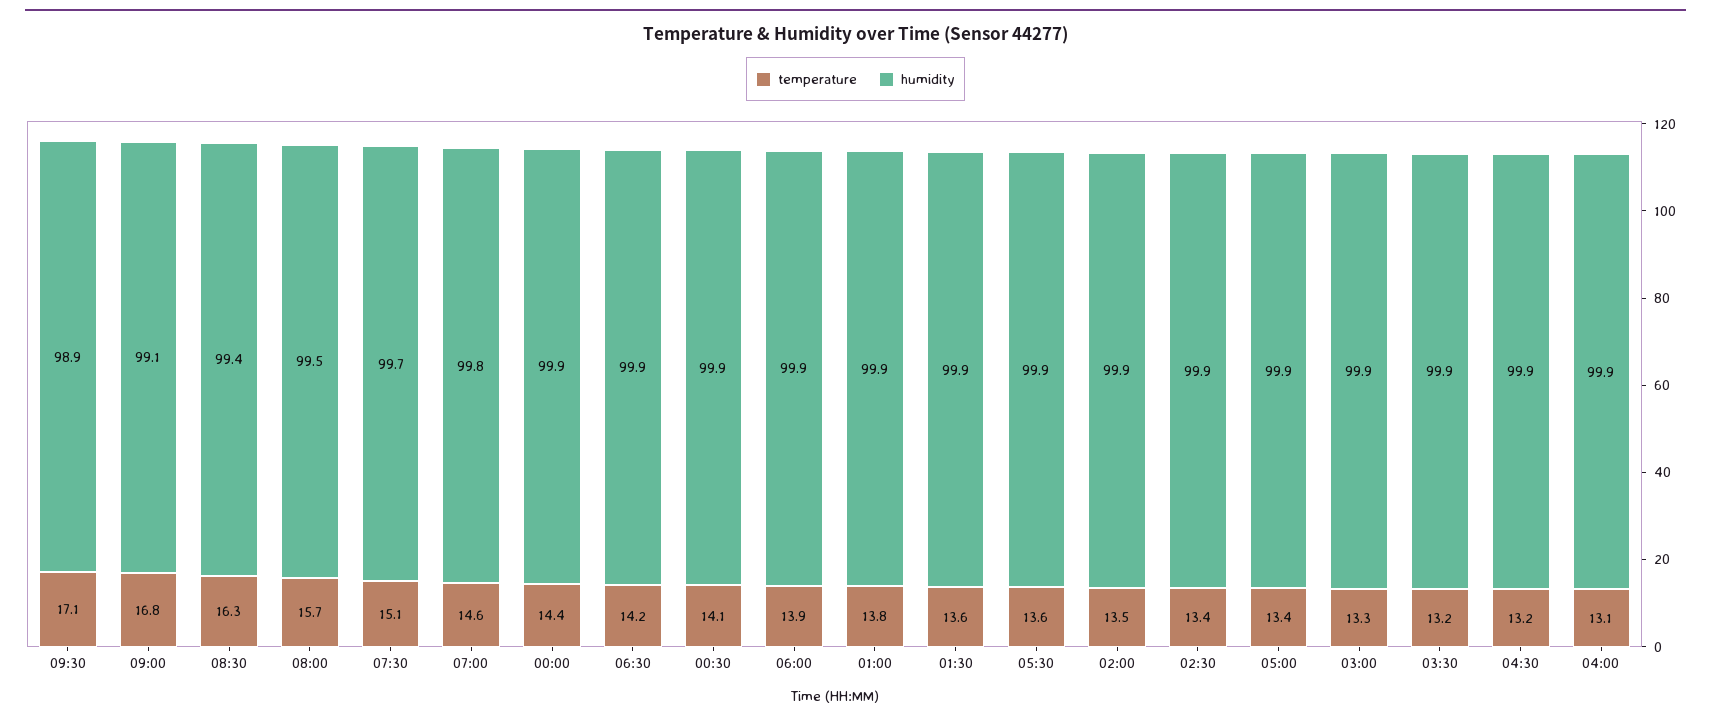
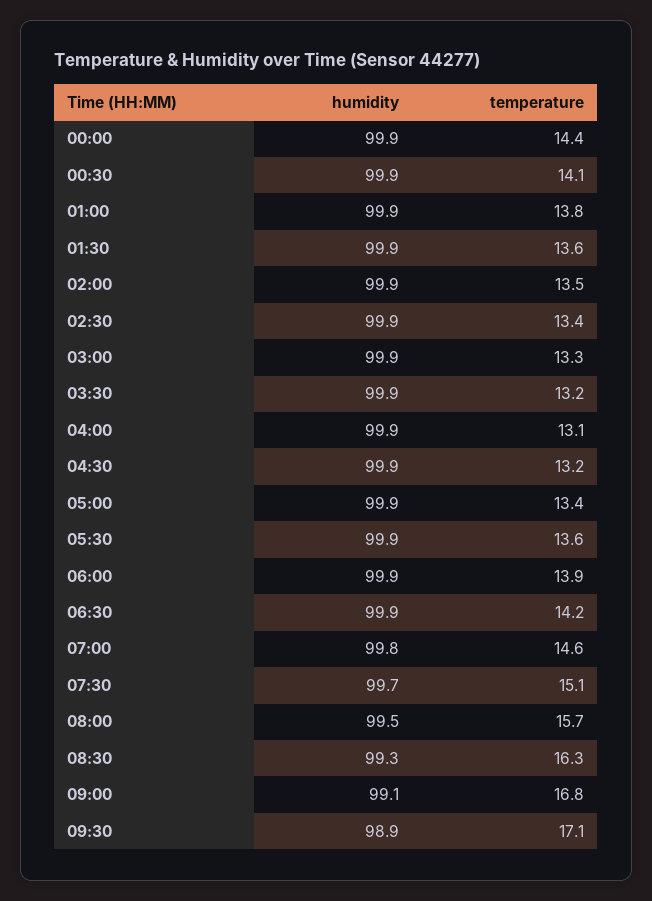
humidity, 08:30: 99.4 -> 99.3

